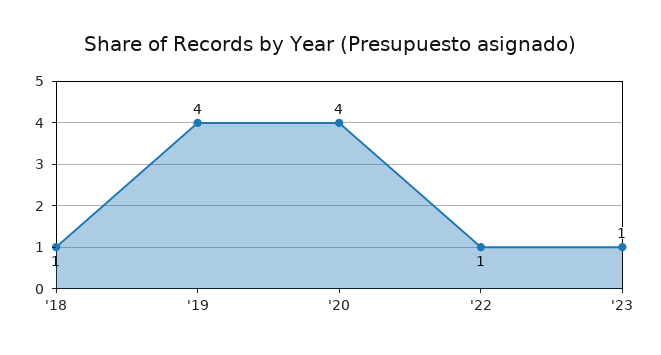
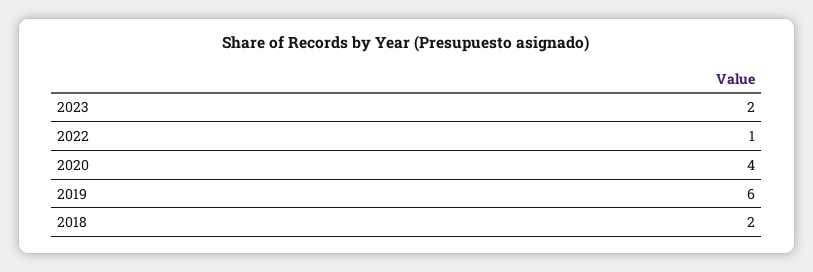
'18: 1 -> 2
'19: 4 -> 6
'23: 1 -> 2

